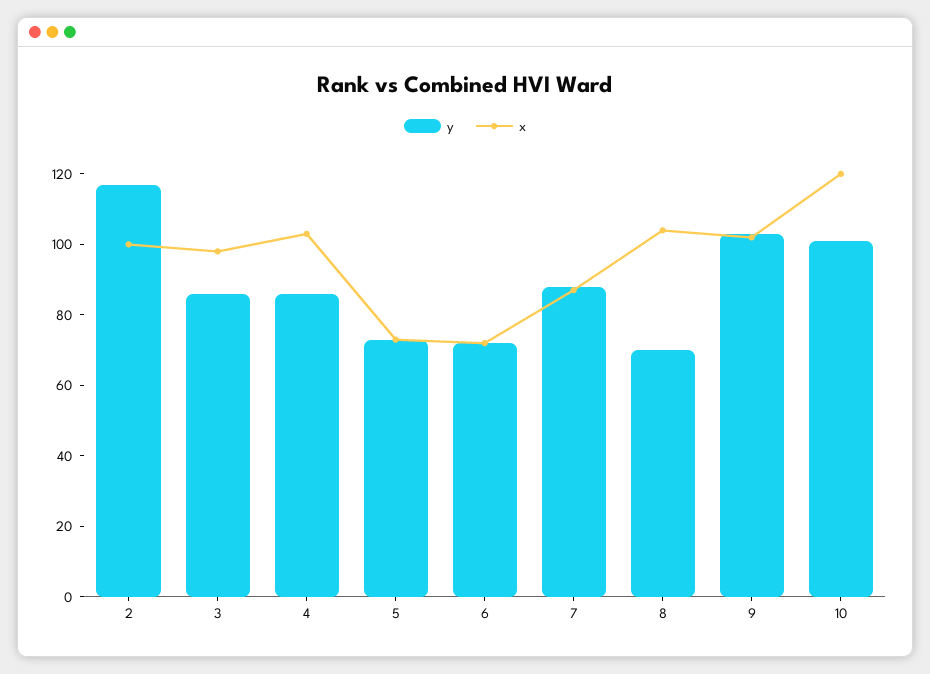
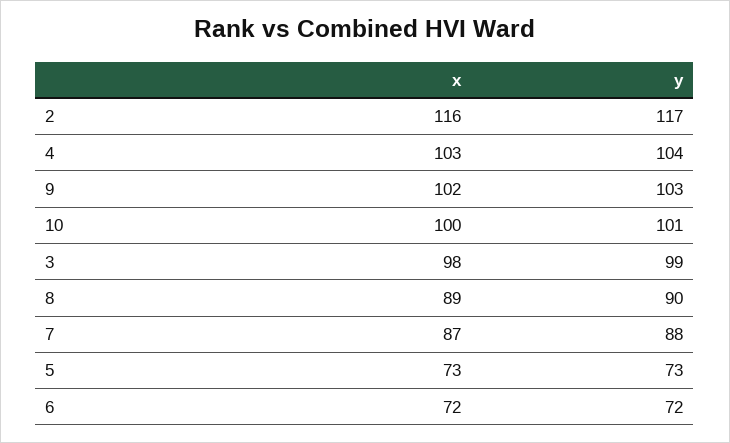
x, 2: 100 -> 116
y, 3: 85 -> 99
y, 4: 85 -> 104
y, 8: 70 -> 90
x, 8: 105 -> 89
x, 10: 120 -> 100

